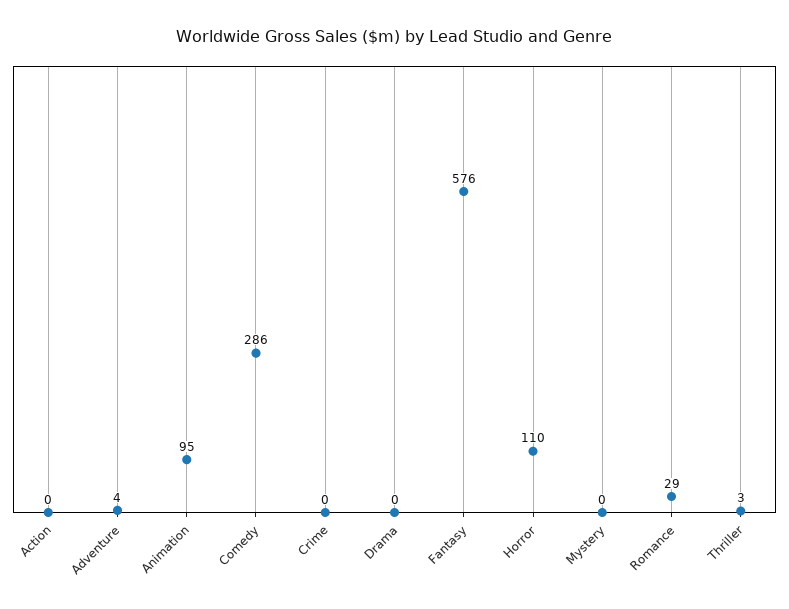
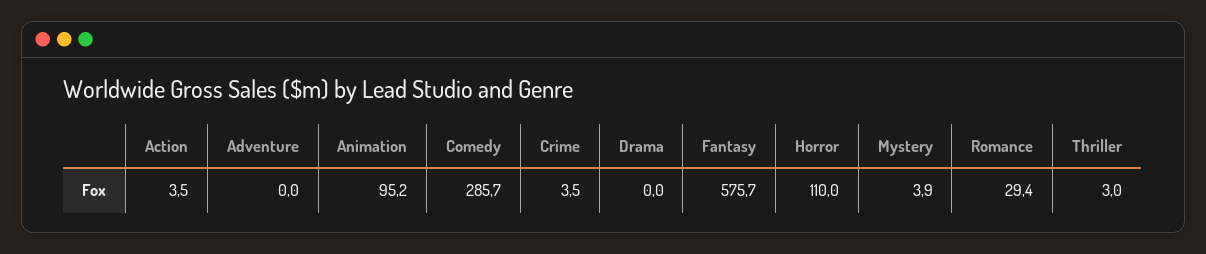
Action: 0 -> 3.5
Adventure: 4 -> 0
Crime: 0 -> 3.5
Mystery: 0 -> 3.9

